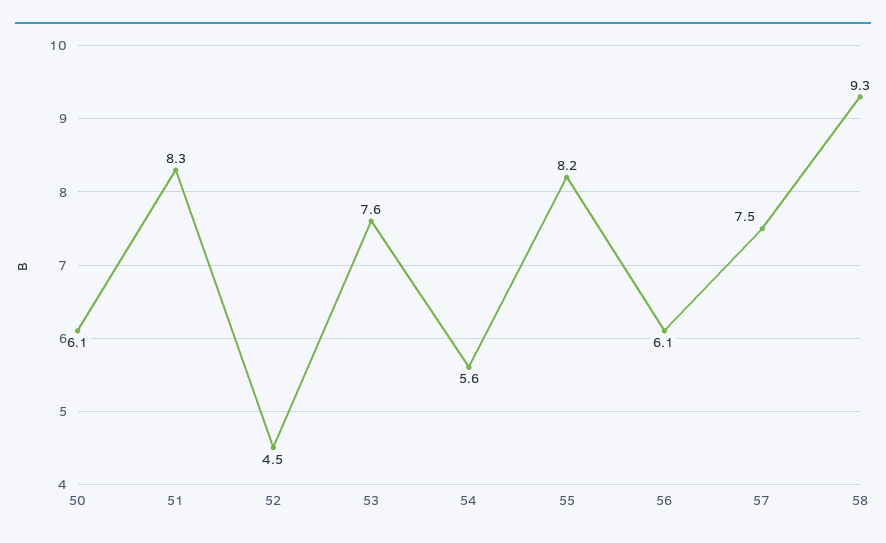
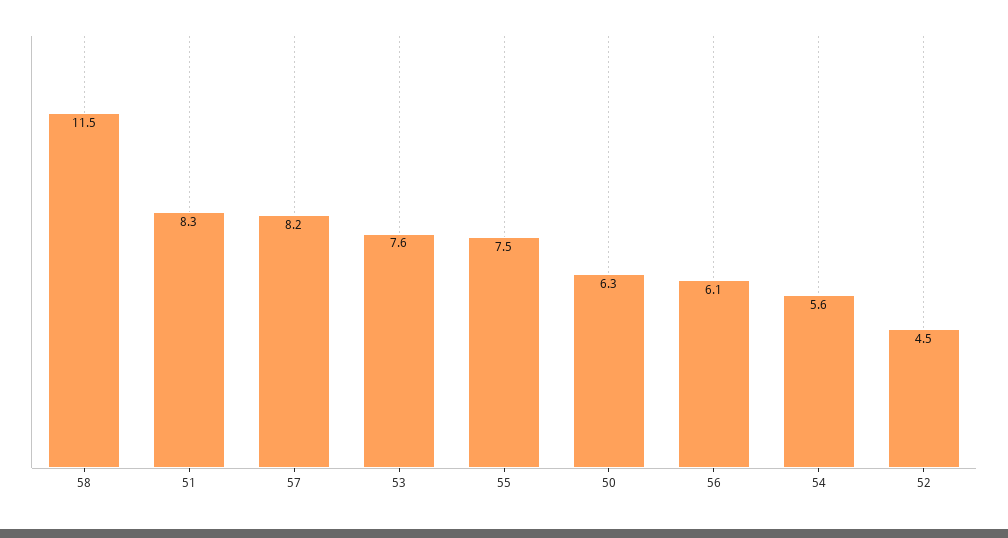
50: 6.1 -> 6.3
55: 8.2 -> 7.5
57: 7.5 -> 8.2
58: 9.3 -> 11.5

